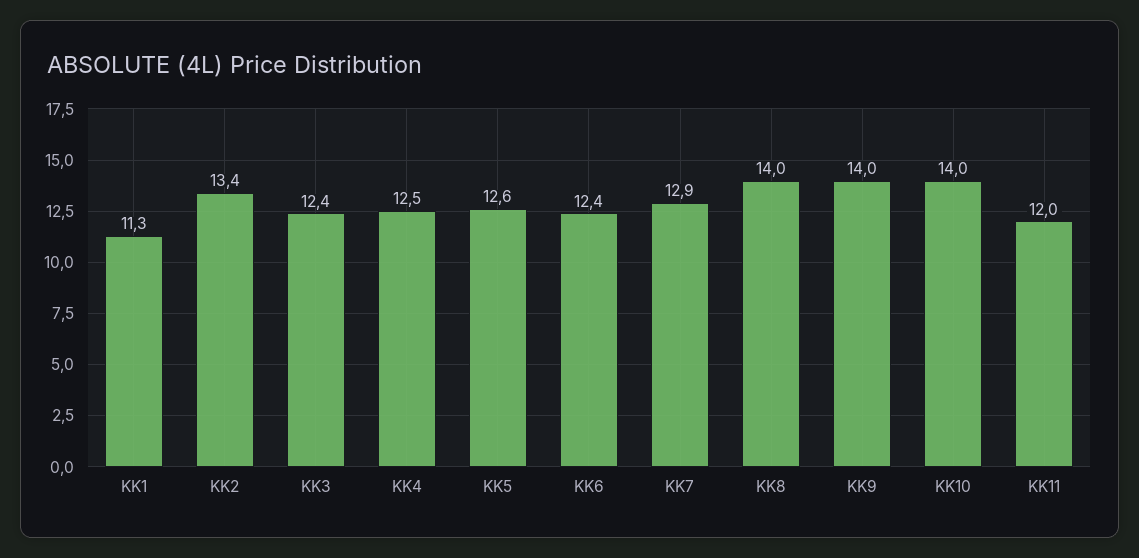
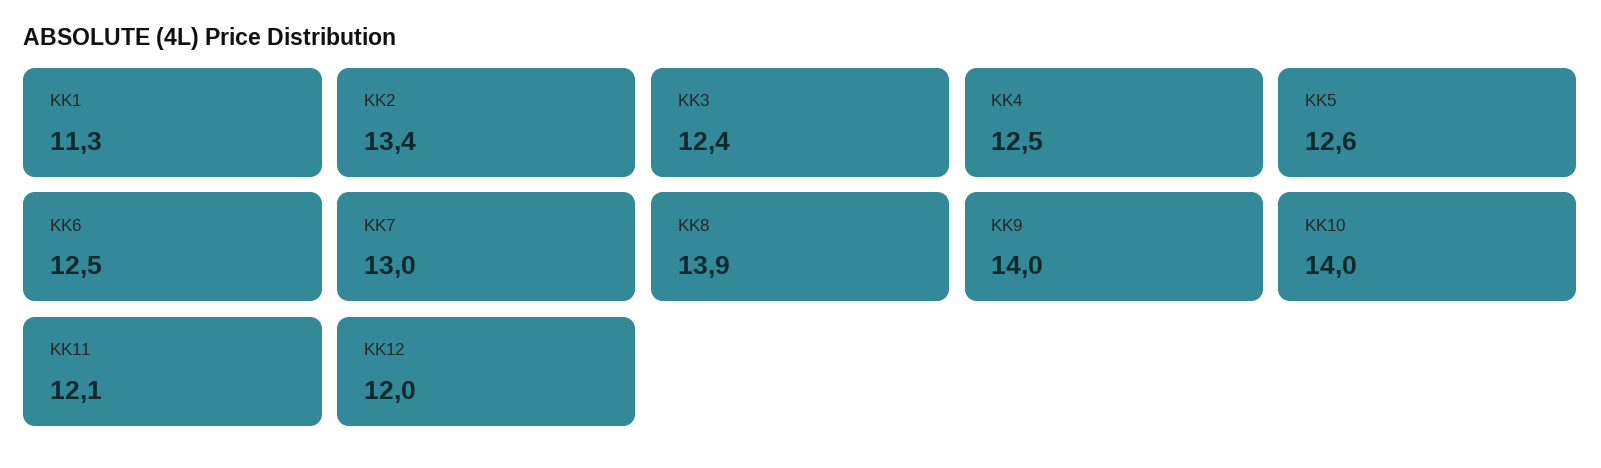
KK6: 12.4 -> 12.5
KK7: 12.9 -> 13
KK8: 14 -> 13.9
KK11: 12 -> 12.1
KK12: none -> 12

